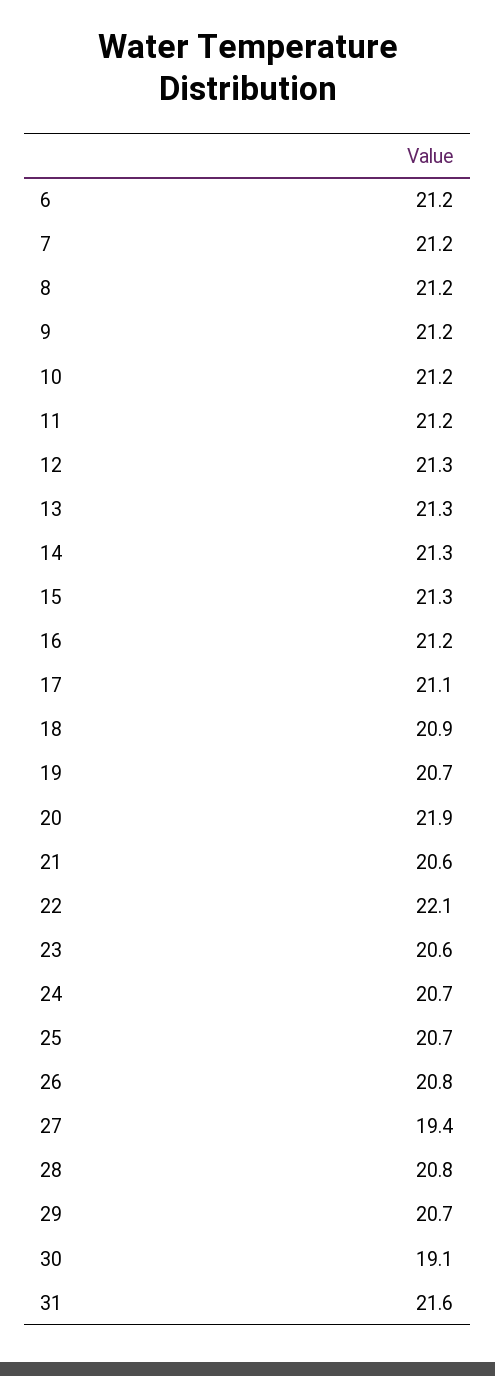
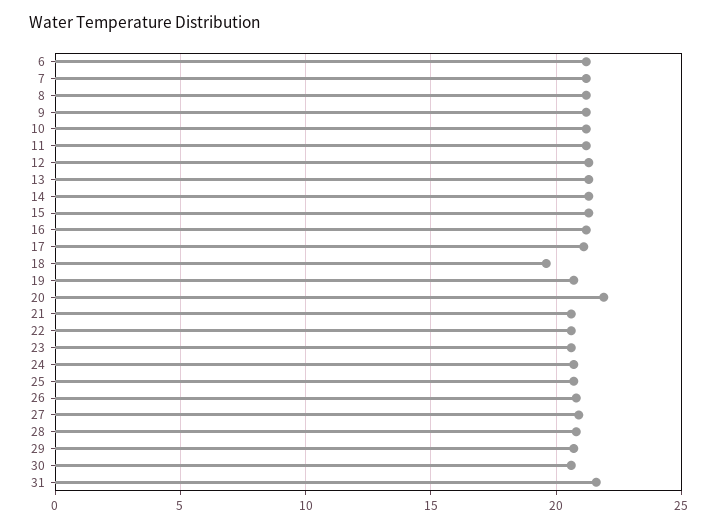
18: 20.9 -> 19.5
22: 22.1 -> 20.5
27: 19.4 -> 21
30: 19.1 -> 20.5

